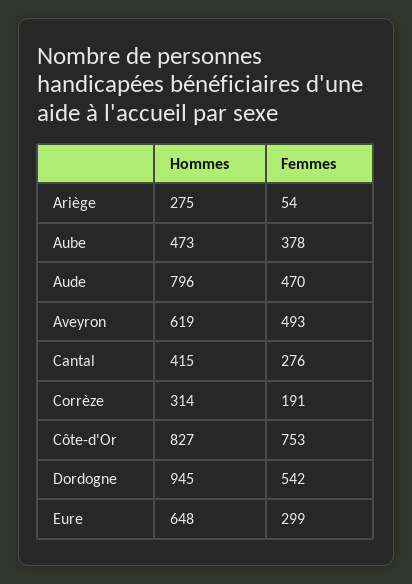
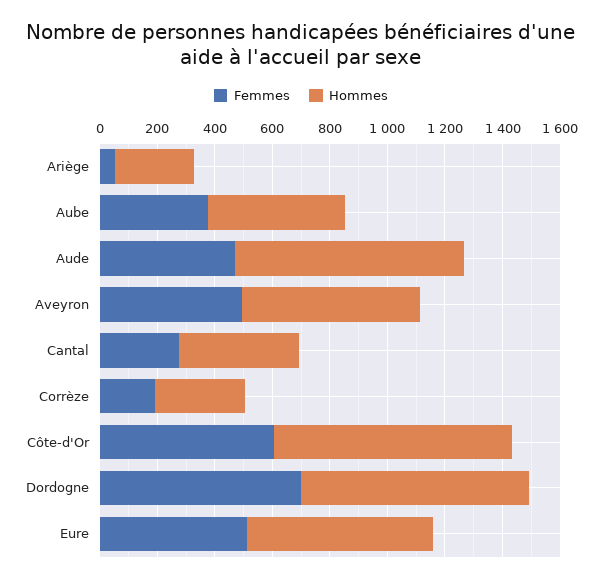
Femmes, Côte-d'Or: 753 -> 600
Hommes, Dordogne: 945 -> 800
Femmes, Dordogne: 542 -> 700
Femmes, Eure: 299 -> 500

